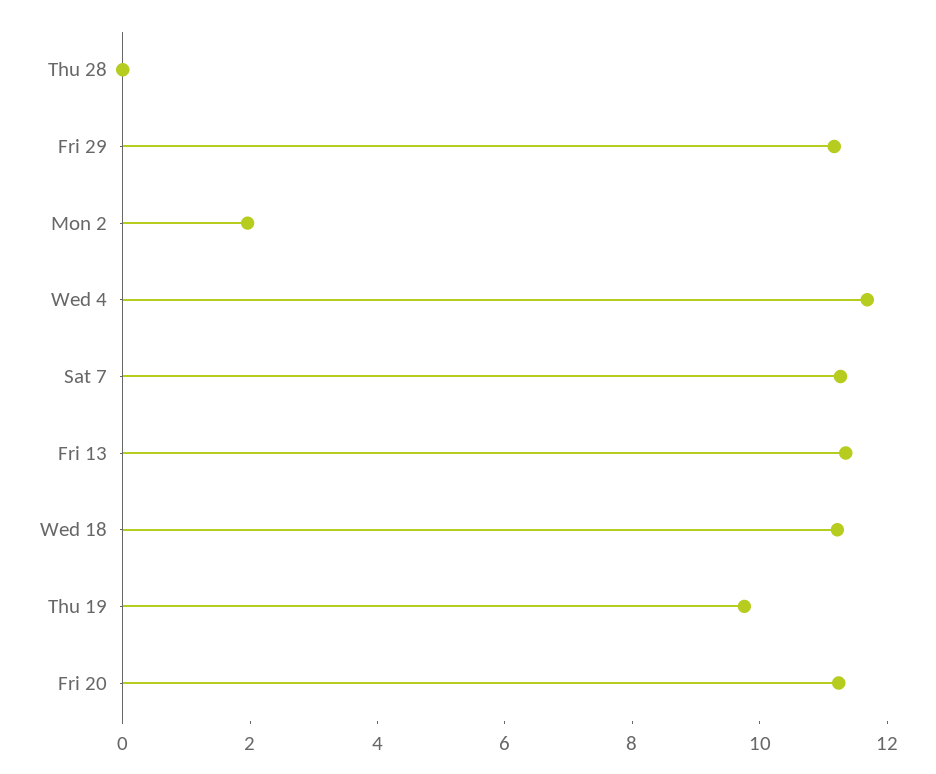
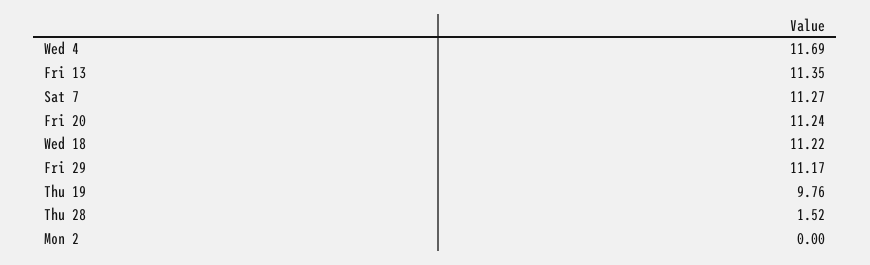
Thu 28: 0 -> 1.52
Mon 2: 2 -> 0

